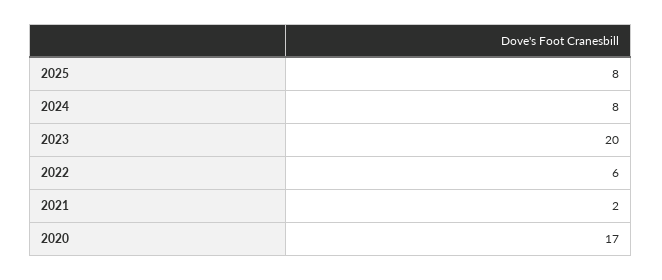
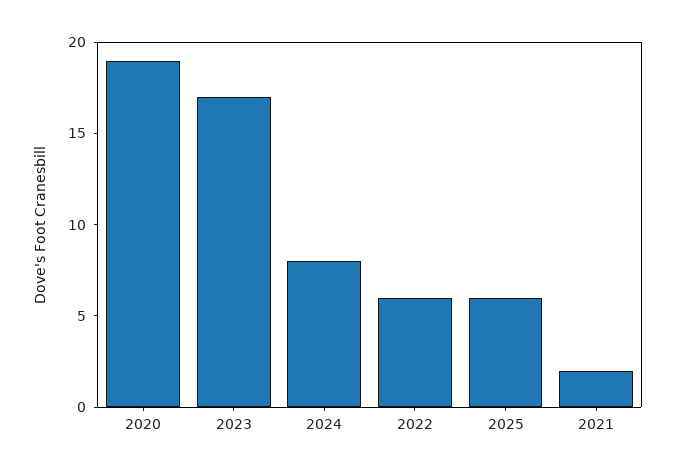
2025: 8 -> 6
2023: 20 -> 17
2020: 17 -> 19

